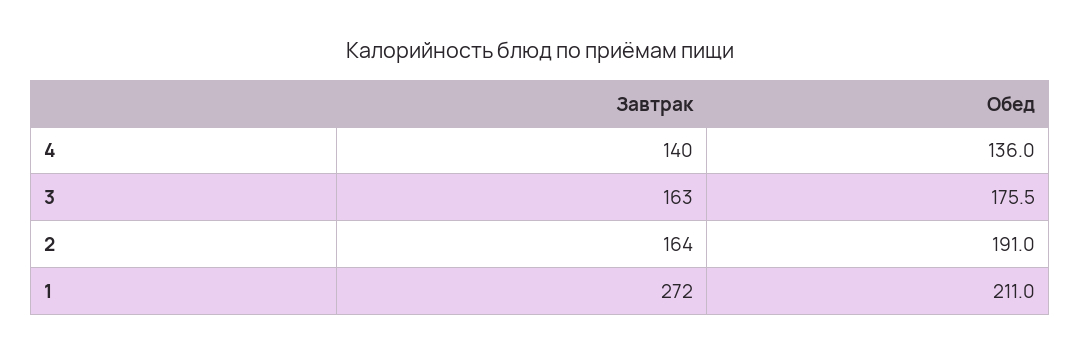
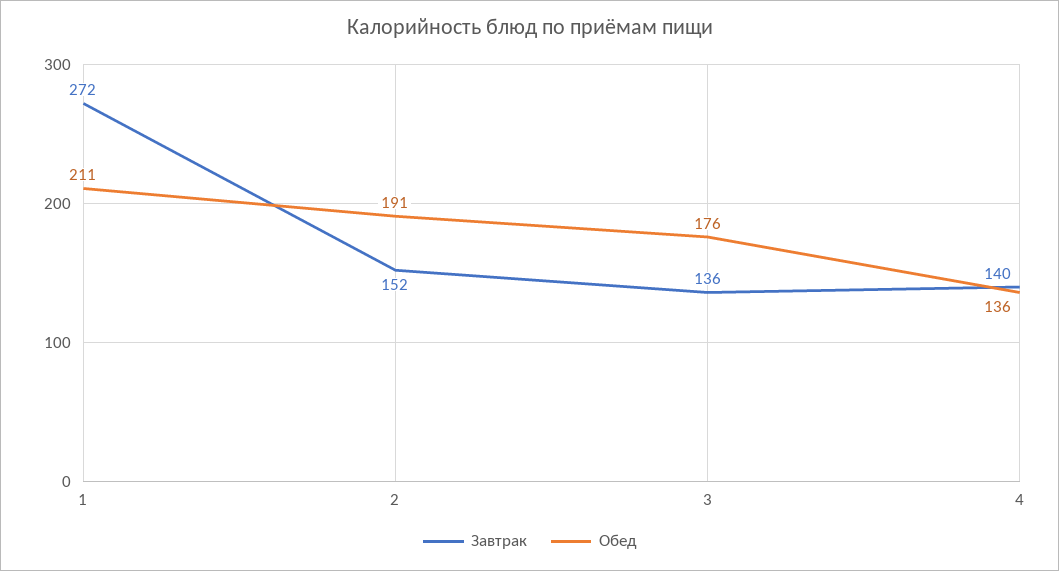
Завтрак, 3: 163 -> 136
Завтрак, 2: 164 -> 152

